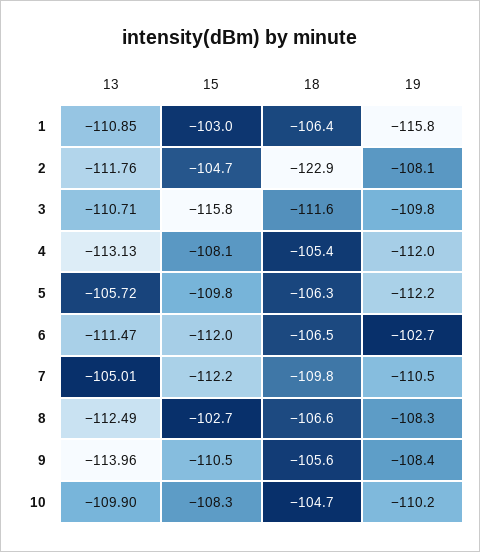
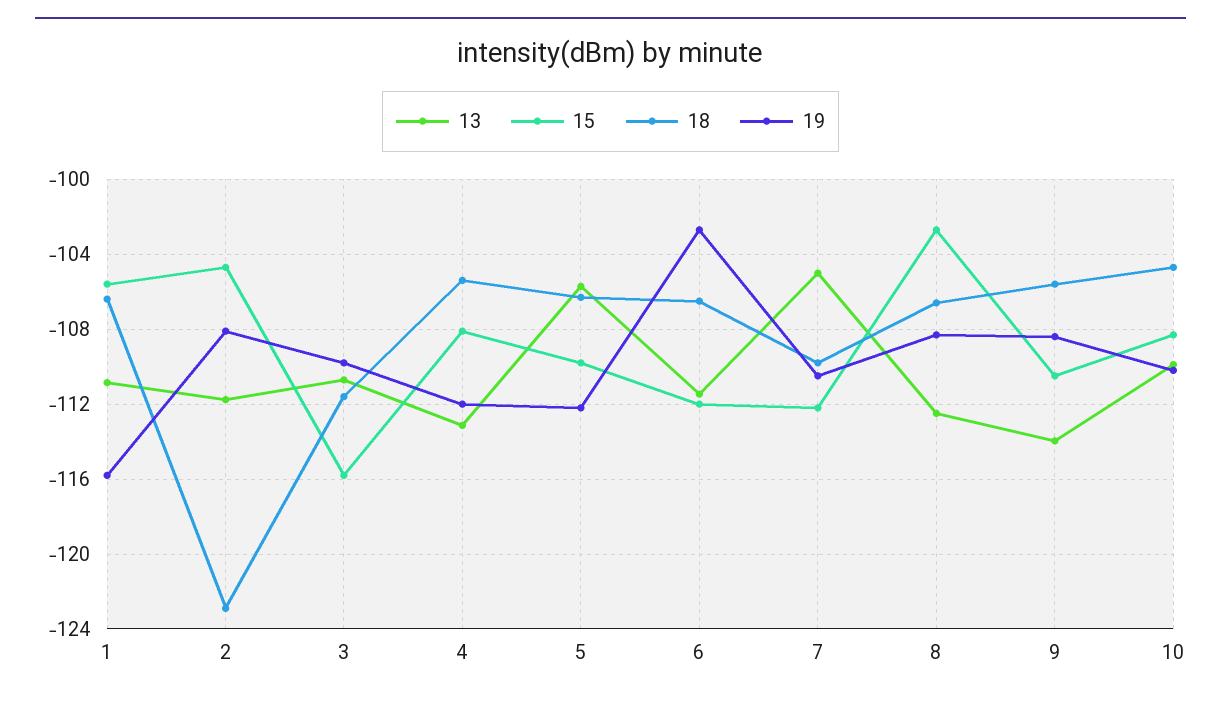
15, 1: -103 -> -105.5

